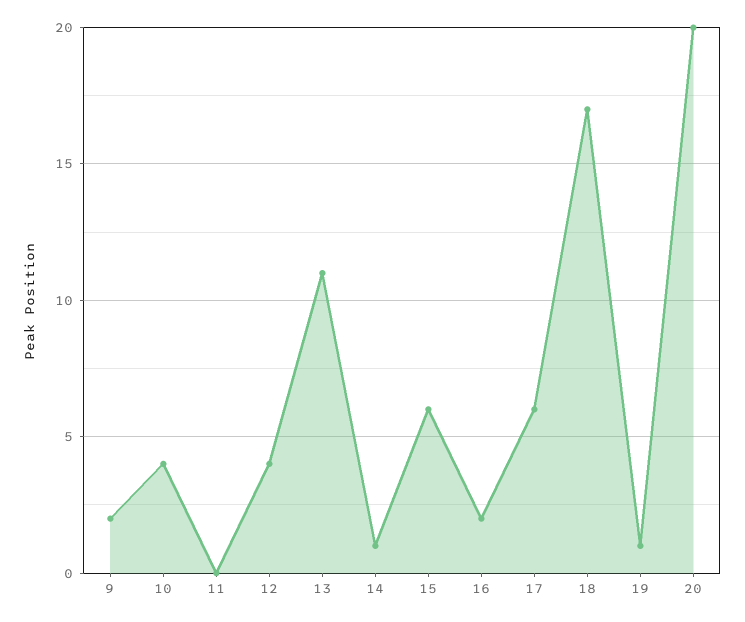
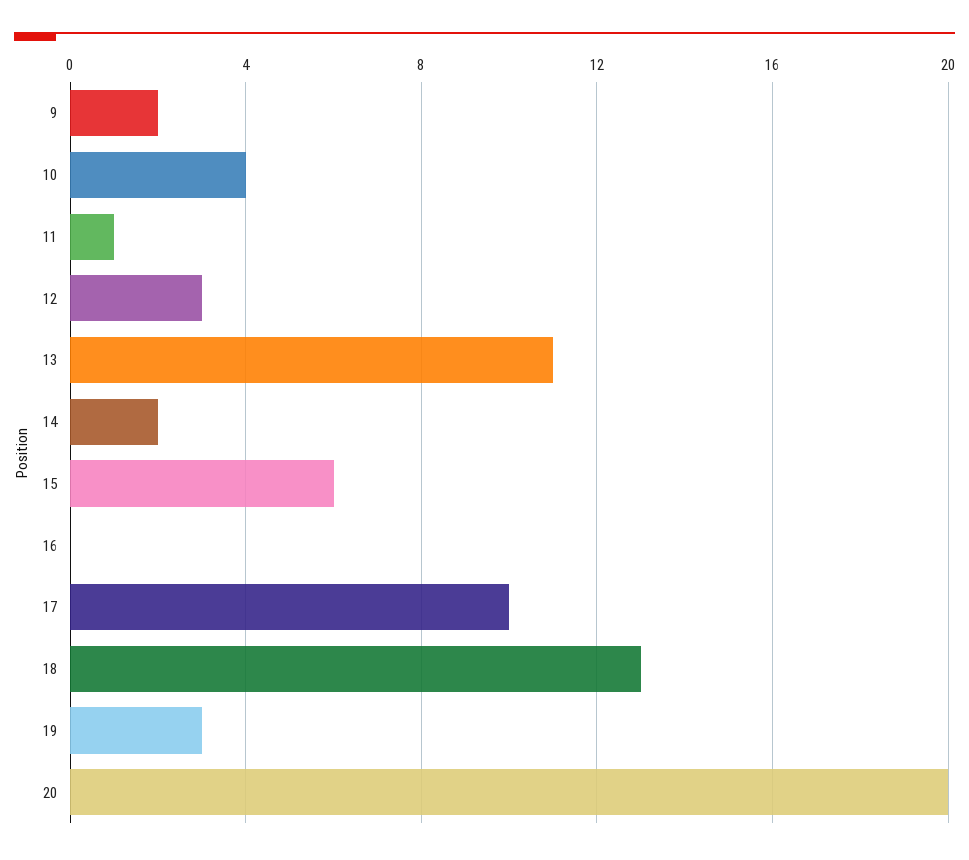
11: 0 -> 1
12: 4 -> 3
14: 1 -> 2
16: 2 -> 0
17: 6 -> 10
18: 17 -> 13
19: 1 -> 3

